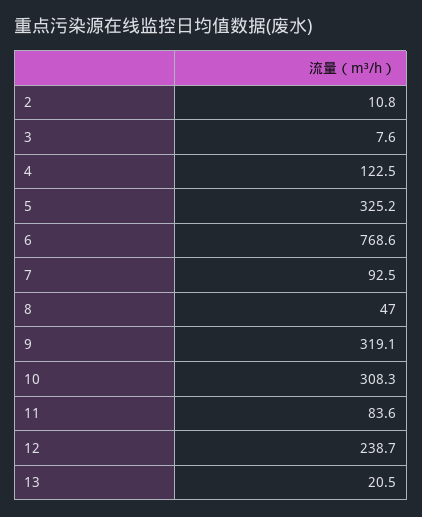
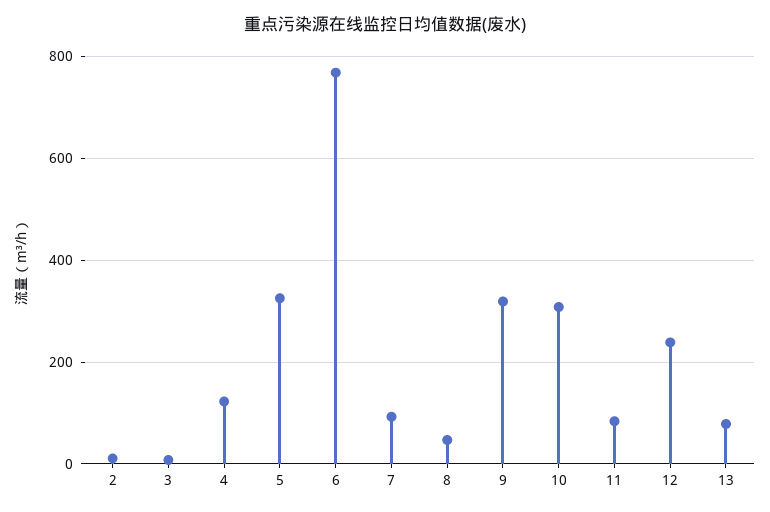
13: 20.5 -> 80

